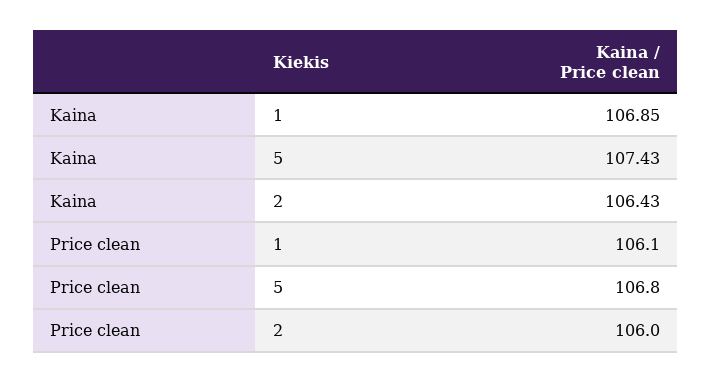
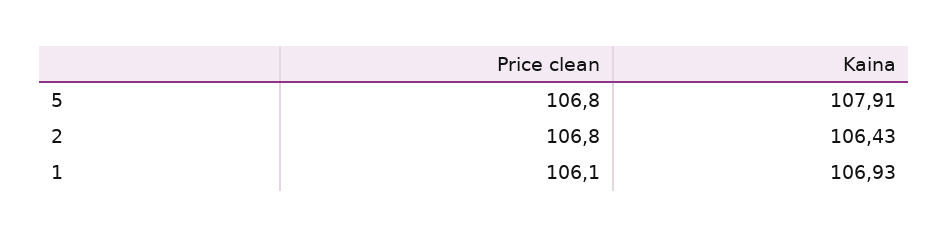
Kaina, 1: 106.85 -> 106.93
Kaina, 5: 107.43 -> 107.91
Price clean, 2: 106 -> 106.8

